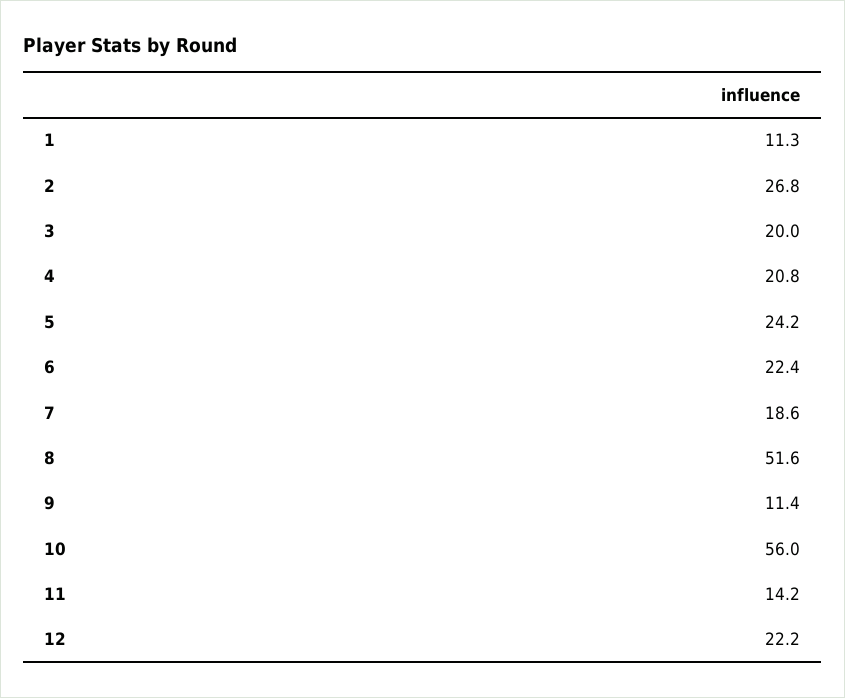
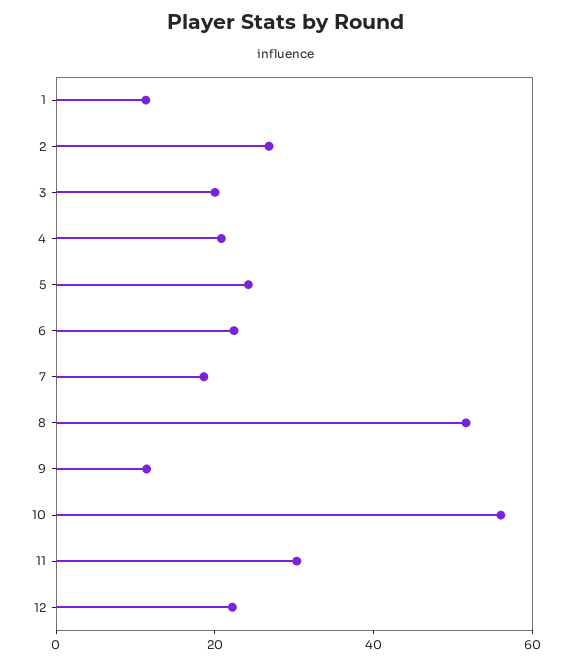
11: 14.2 -> 30

